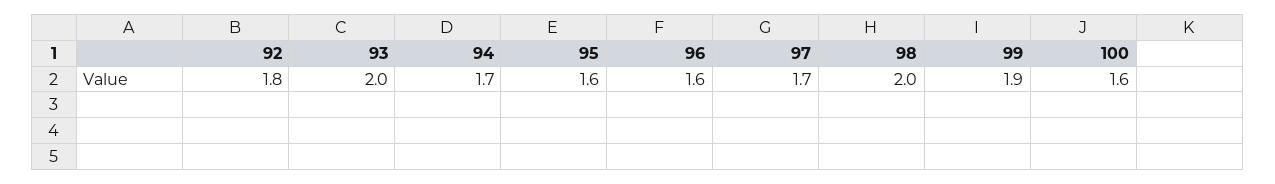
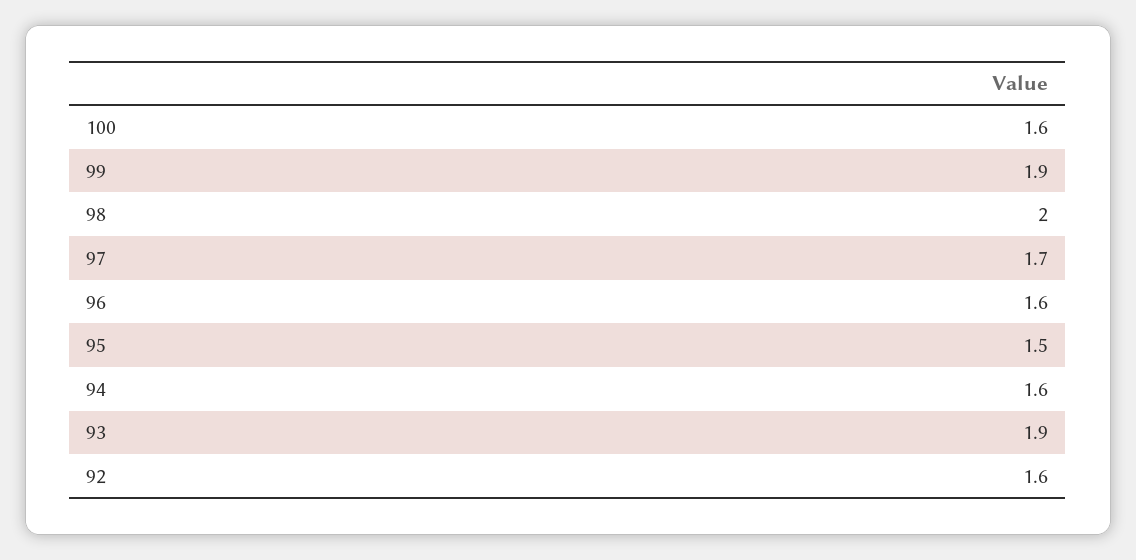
92: 1.8 -> 1.6
93: 2 -> 1.9
94: 1.7 -> 1.6
95: 1.6 -> 1.5

